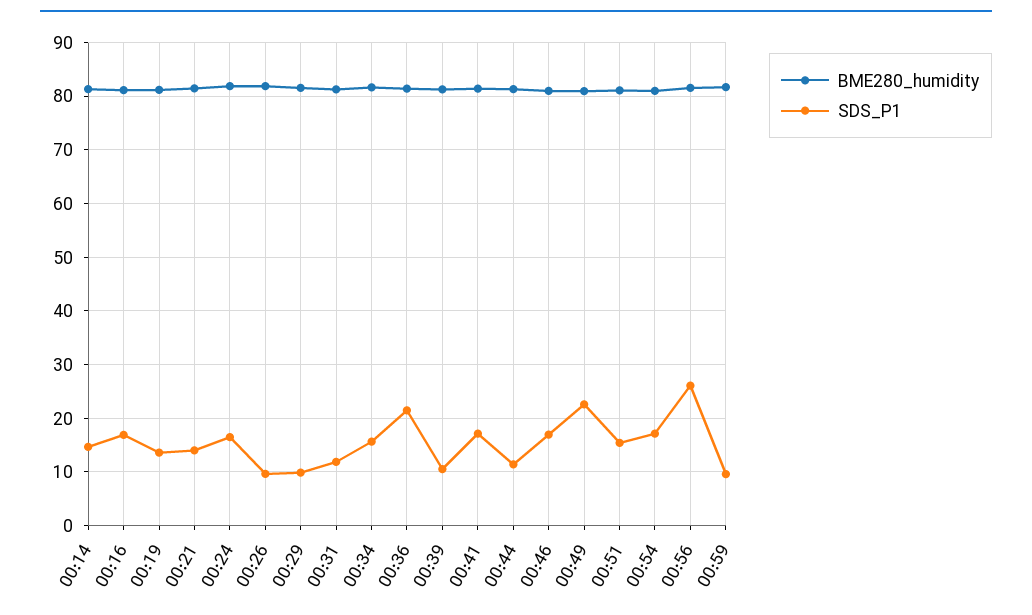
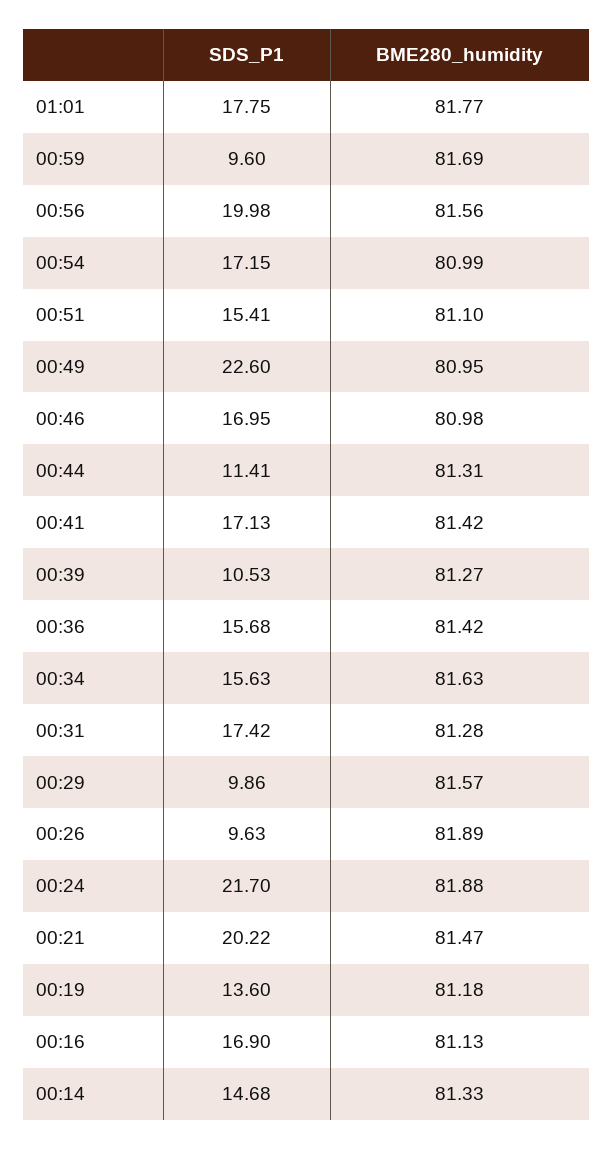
SDS_P1, 00:21: 14 -> 20.22
SDS_P1, 00:24: 16 -> 21.7
SDS_P1, 00:31: 12 -> 17.42
SDS_P1, 00:36: 22 -> 15.68
SDS_P1, 00:56: 26 -> 19.98
SDS_P1, 01:01: none -> 17.75
BME280_humidity, 01:01: none -> 81.77

